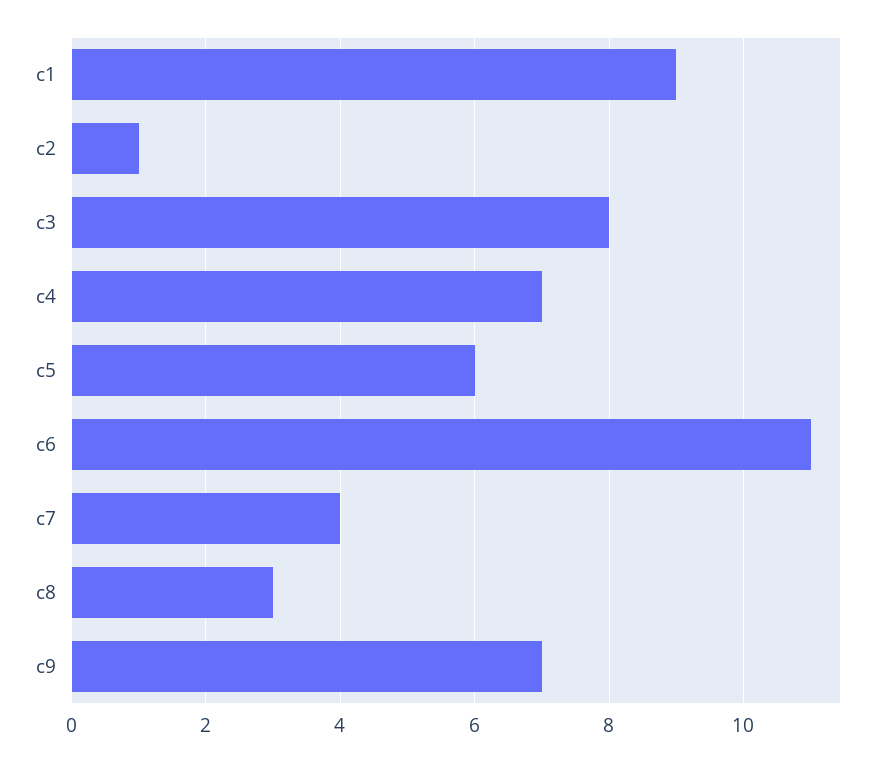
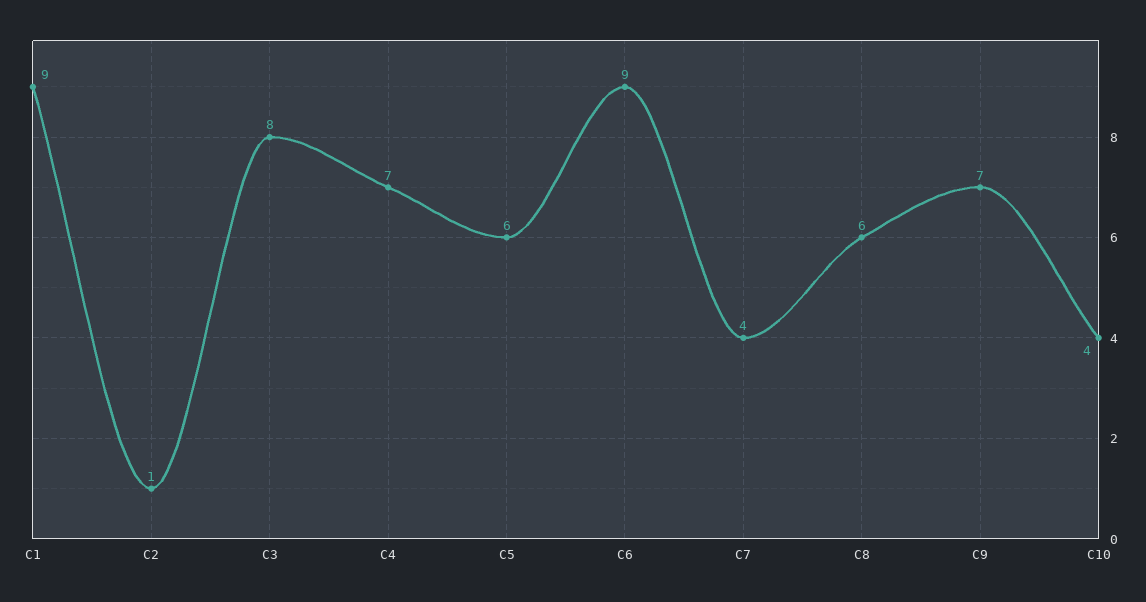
c6: 11 -> 9
c8: 3 -> 6
C10: none -> 4

